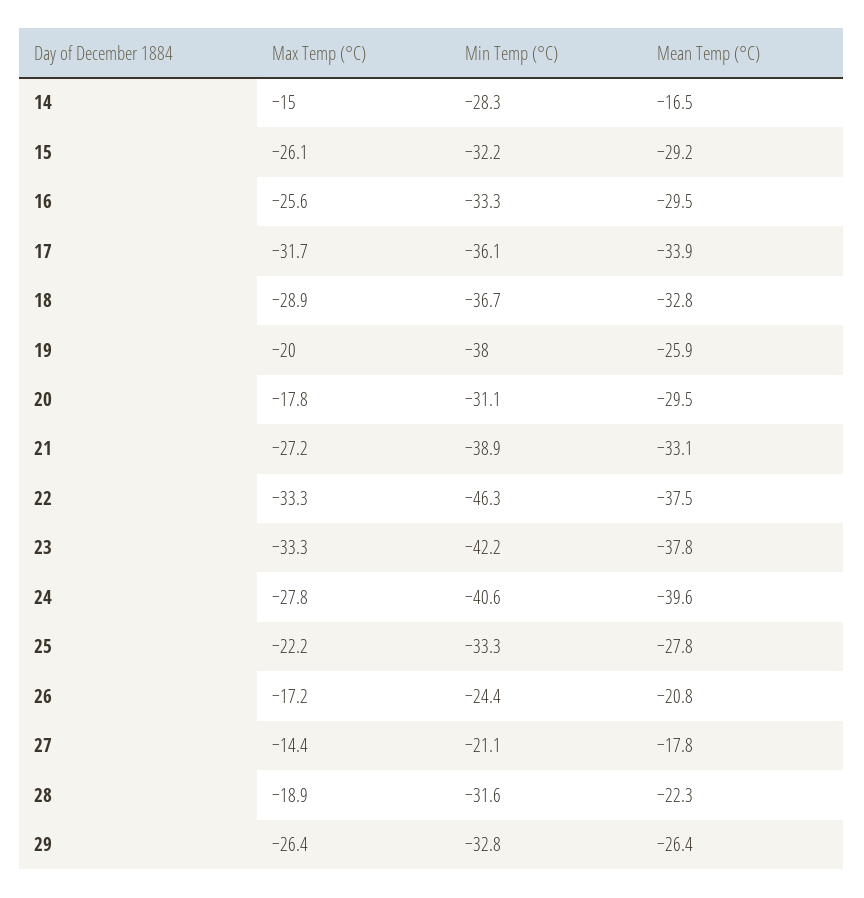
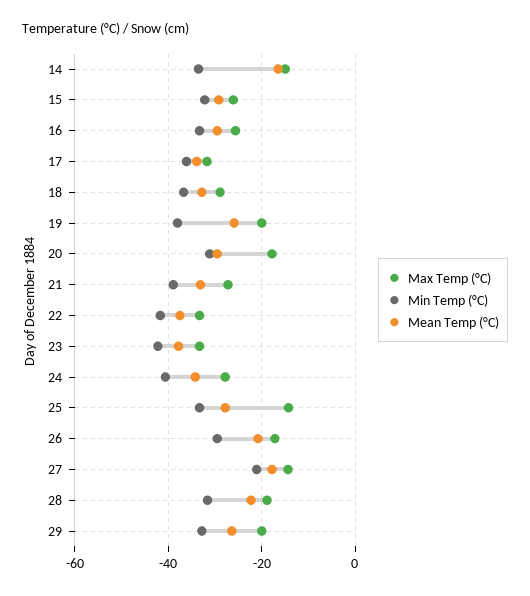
Min Temp (°C), 14: -28.3 -> -34
Min Temp (°C), 22: -46.3 -> -42
Mean Temp (°C), 24: -39.6 -> -34
Max Temp (°C), 25: -22.2 -> -14
Min Temp (°C), 26: -24.4 -> -30
Max Temp (°C), 29: -26.4 -> -20

